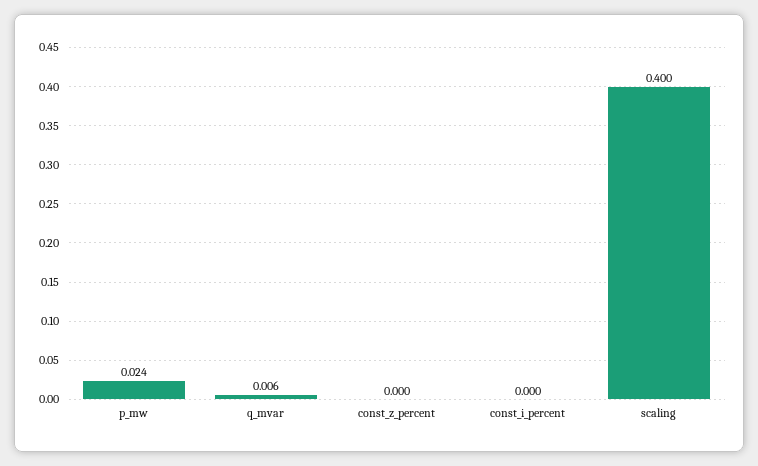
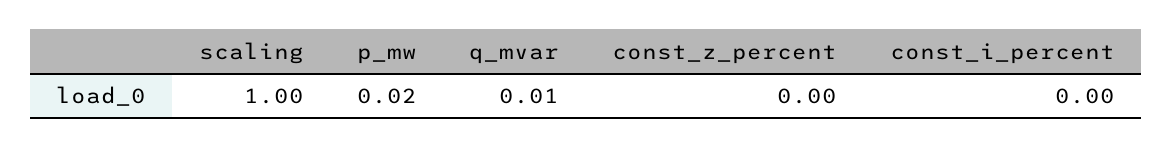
scaling: 0.4 -> 1

